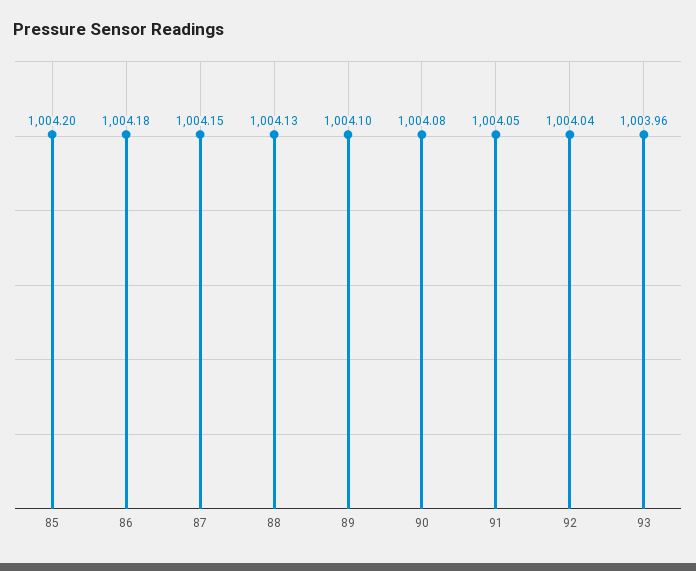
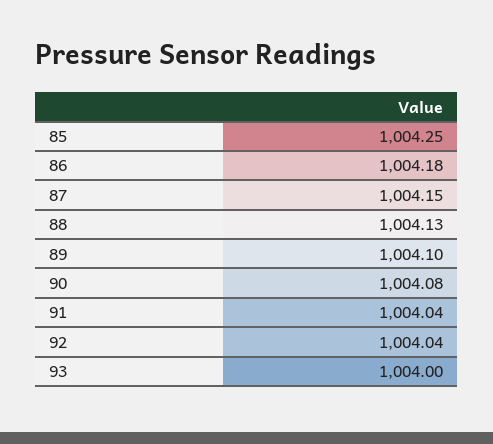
85: 1004.2 -> 1004.25
91: 1004.05 -> 1004.04
93: 1003.96 -> 1004

